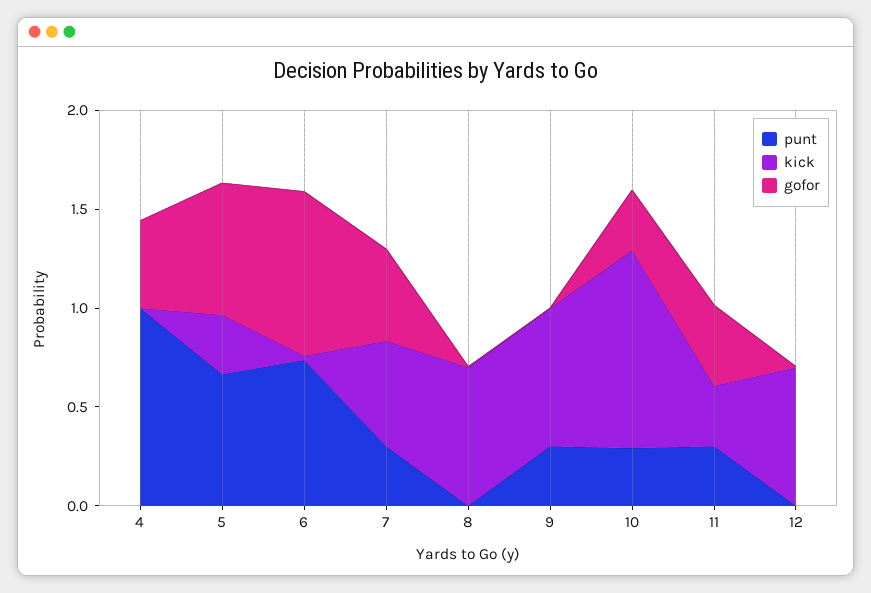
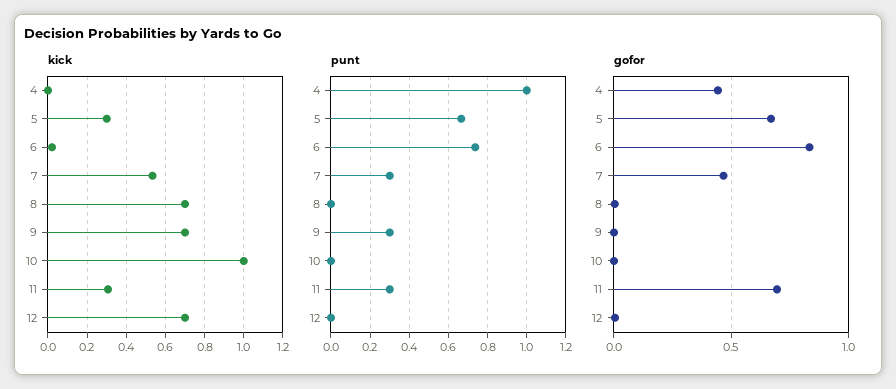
punt, 10: 0.3 -> 0
gofor, 10: 0.3 -> 0
gofor, 11: 0.4 -> 0.7

